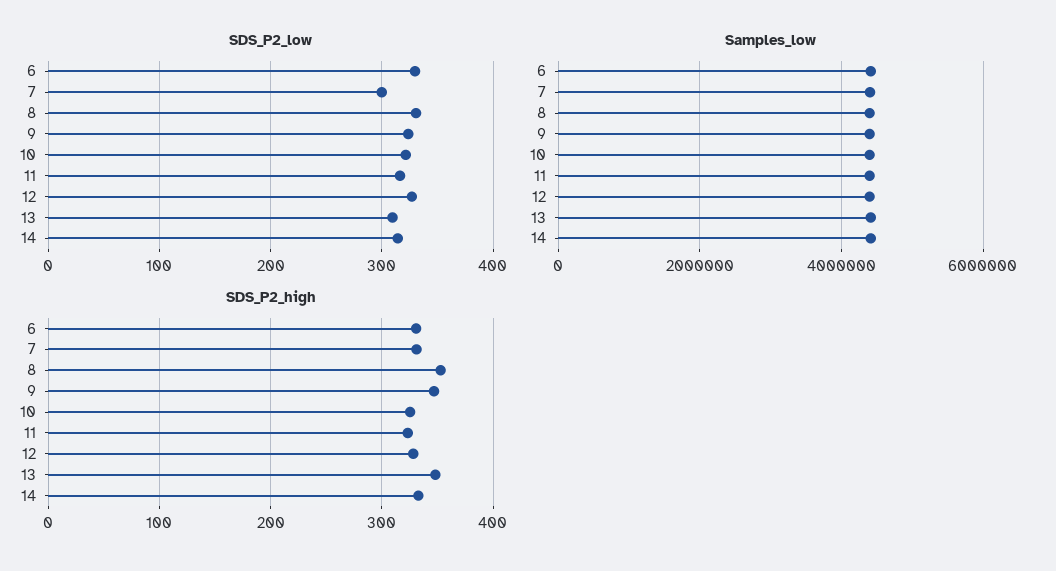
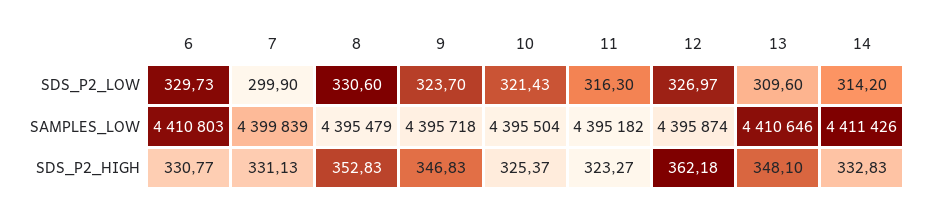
SDS_P2_high, 12: 330 -> 362.18

